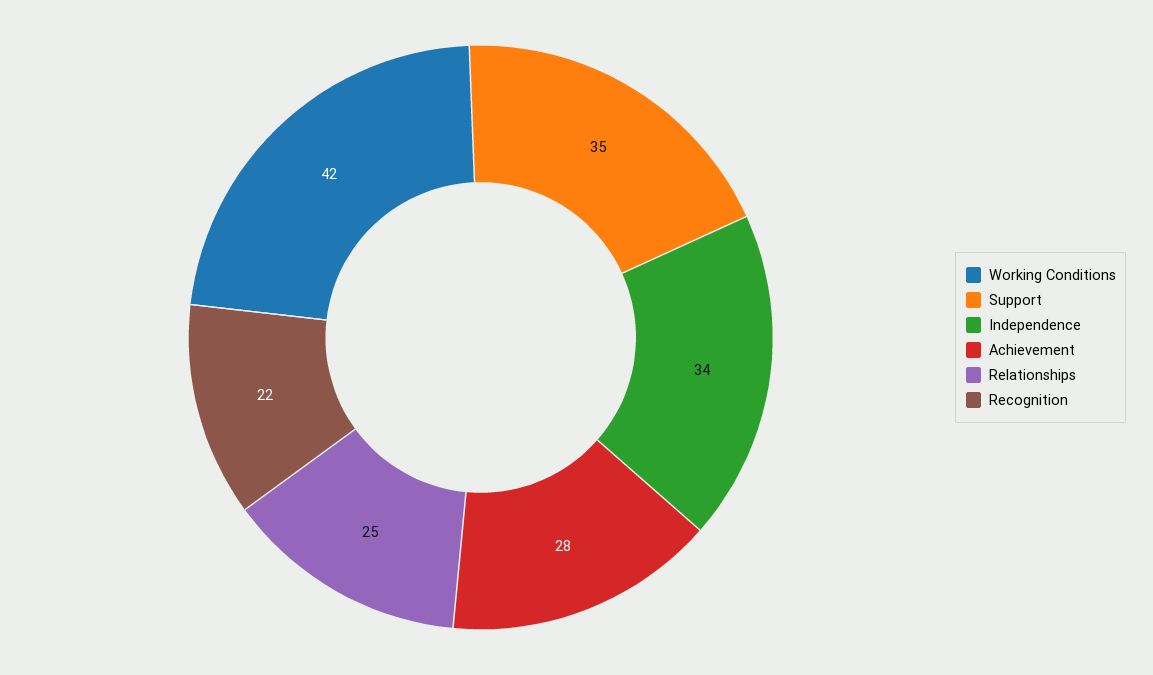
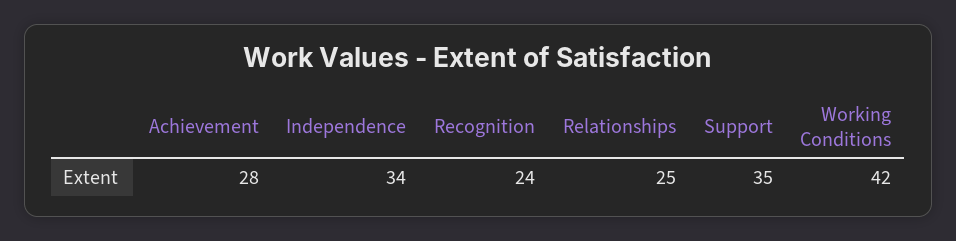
Recognition: 22 -> 24

